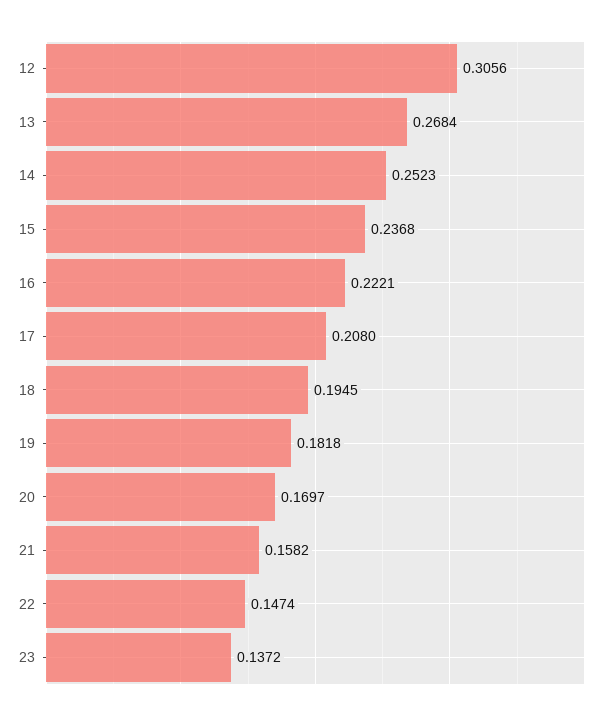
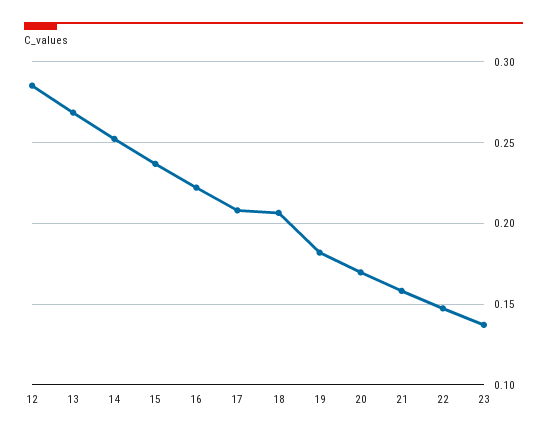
12: 0.3056 -> 0.285
18: 0.1945 -> 0.205

